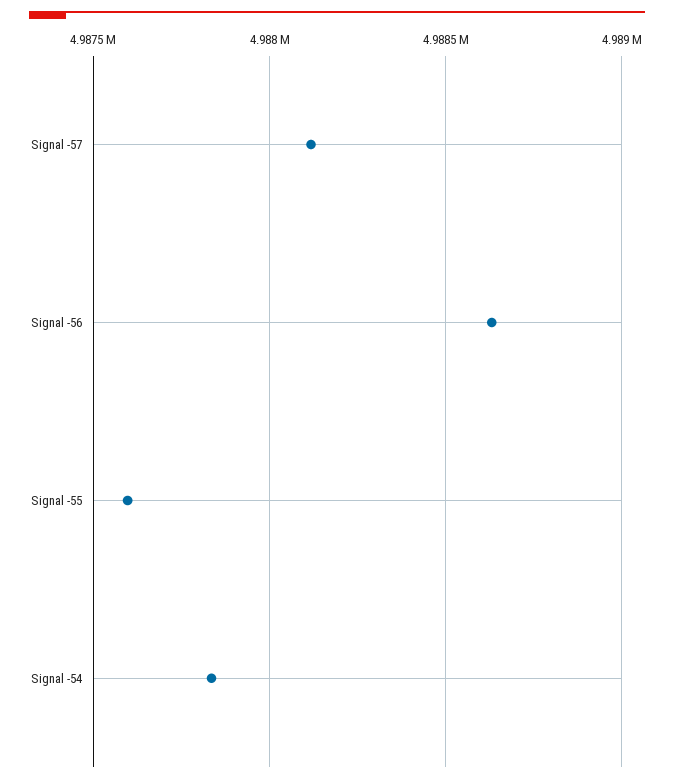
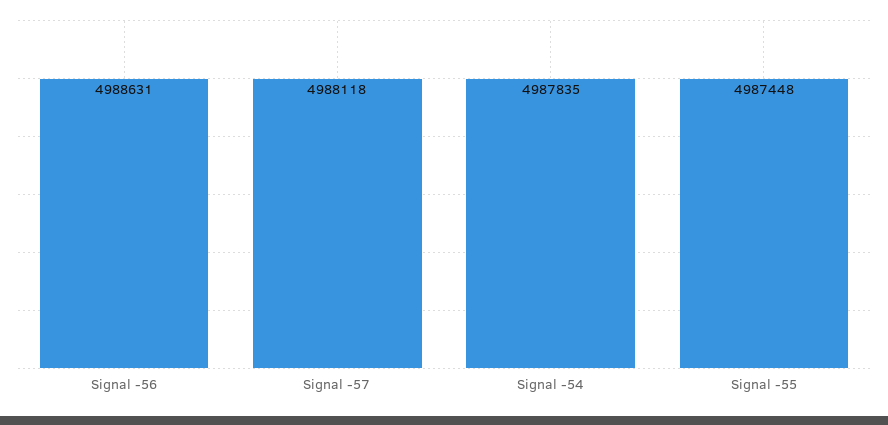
Signal -55: 4987600 -> 4987448

